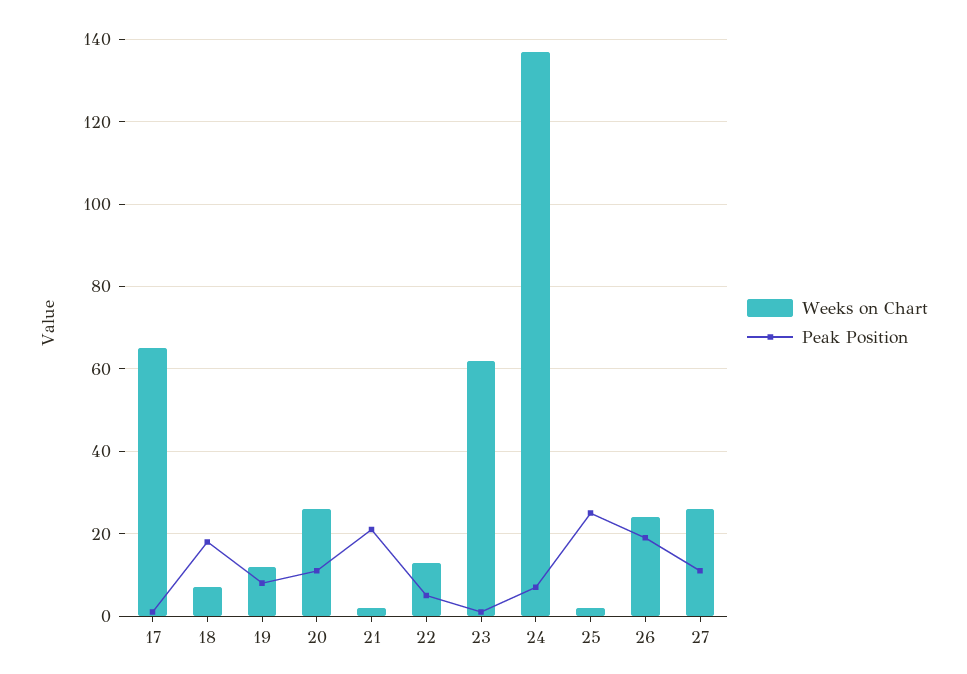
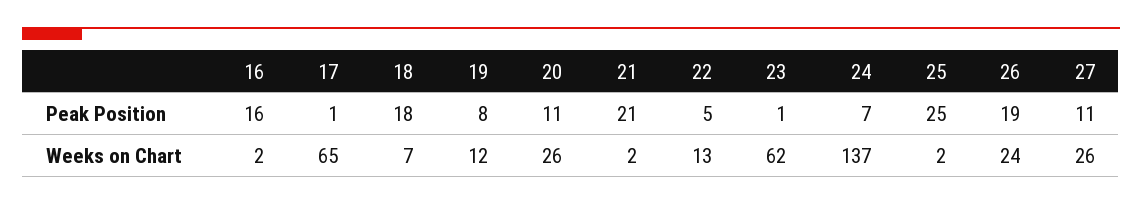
Peak Position, 16: none -> 16
Weeks on Chart, 16: none -> 2

